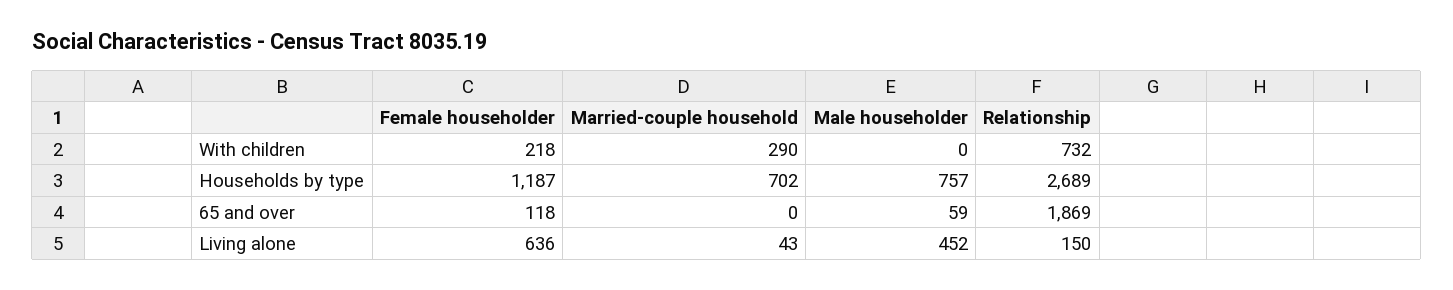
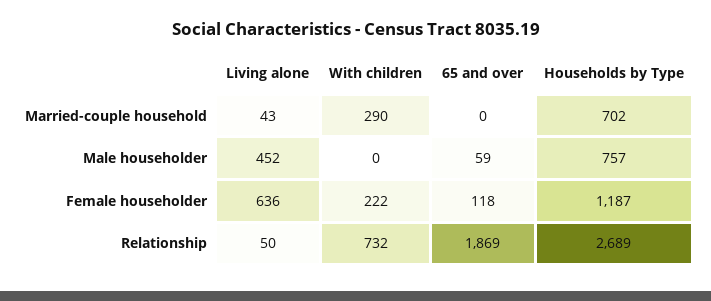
Female householder, With children: 218 -> 222
Relationship, Living alone: 150 -> 50

